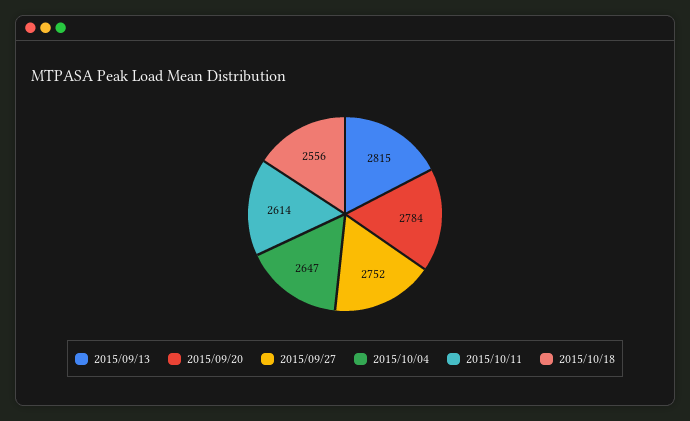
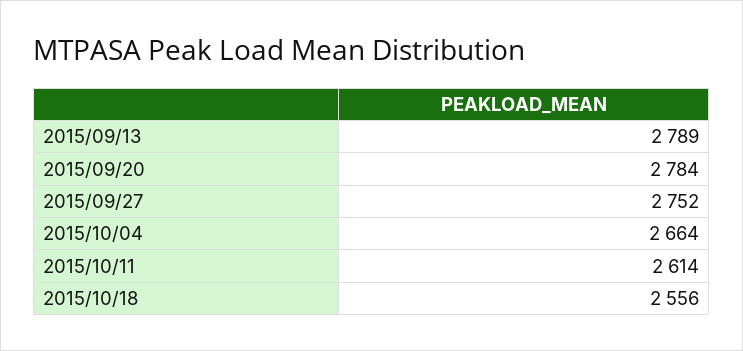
2015/09/13: 2815 -> 2789
2015/10/04: 2647 -> 2664

